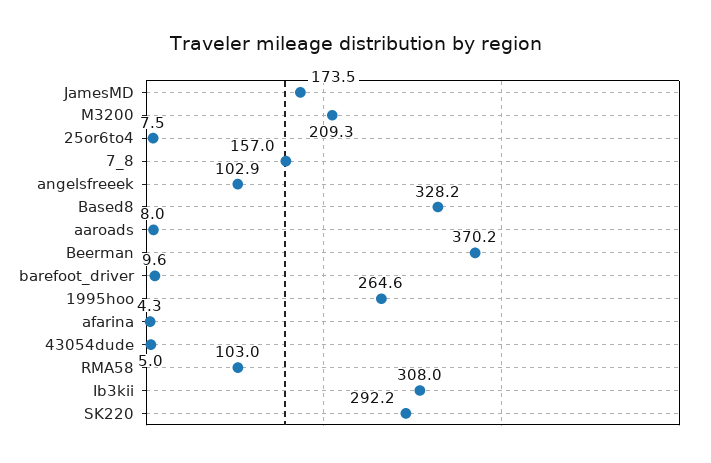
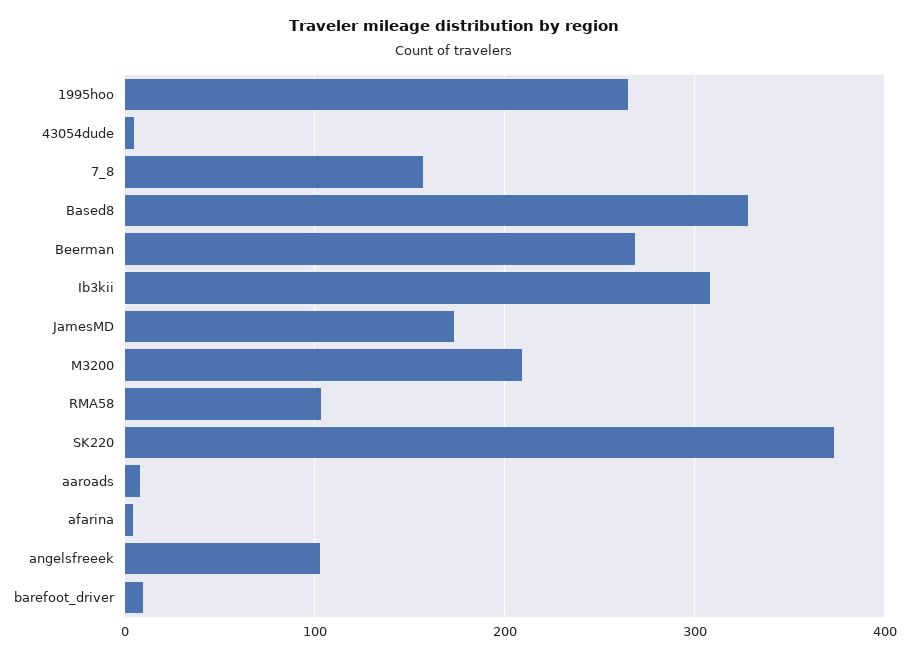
25or6to4: 7.5 -> none
Beerman: 370.2 -> 270
SK220: 292.2 -> 370

